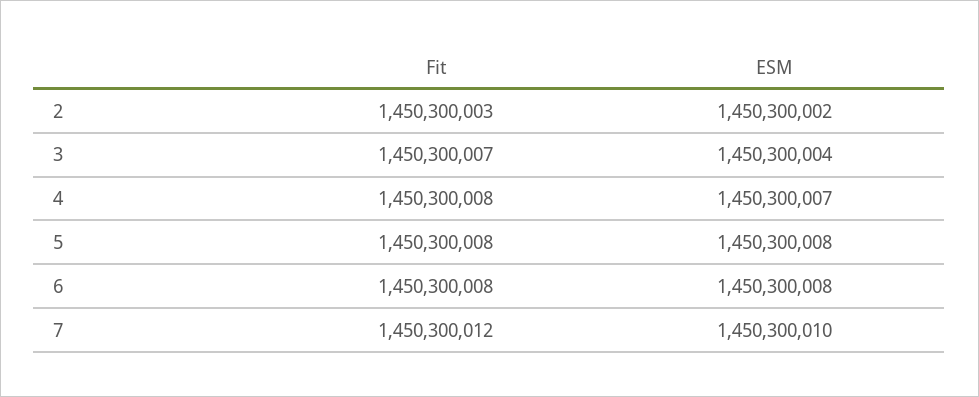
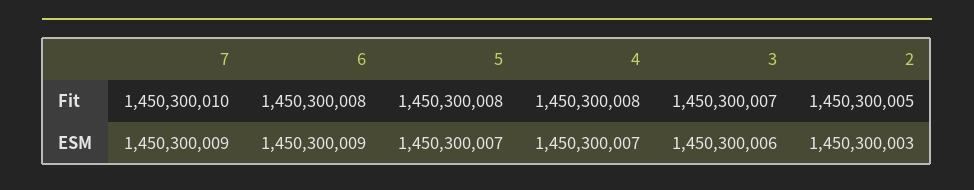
Fit, 2: 1450300003 -> 1450300005
ESM, 2: 1450300002 -> 1450300003
ESM, 3: 1450300004 -> 1450300006
ESM, 5: 1450300008 -> 1450300007
ESM, 6: 1450300008 -> 1450300009
Fit, 7: 1450300012 -> 1450300010
ESM, 7: 1450300010 -> 1450300009

